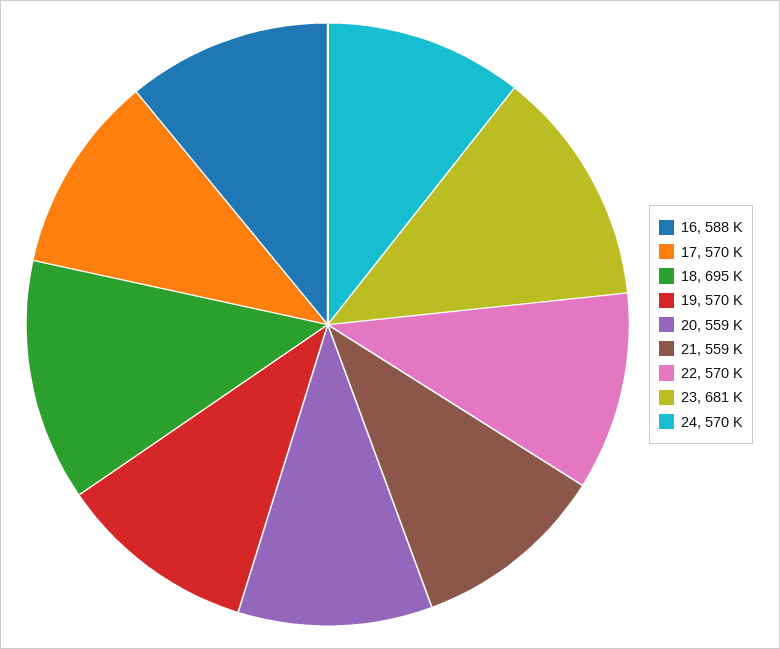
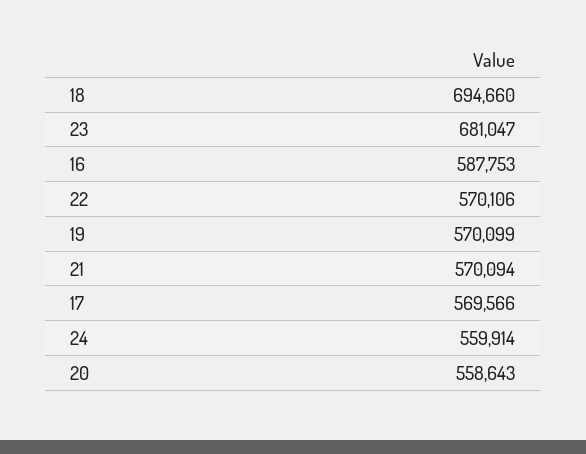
21: 559000 -> 570094
24: 570000 -> 559914

